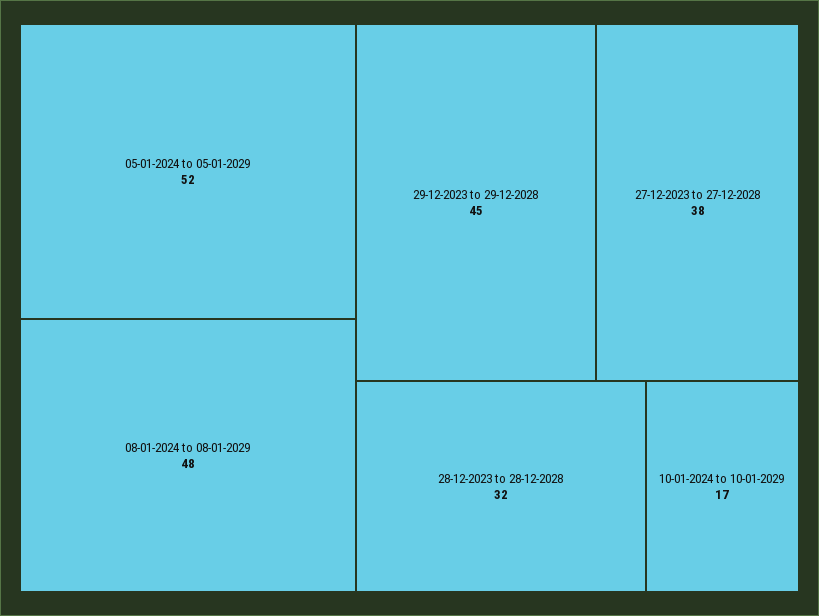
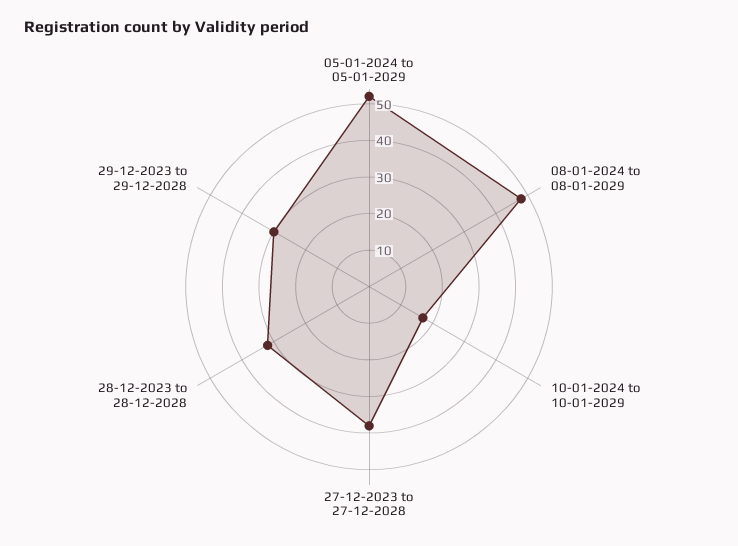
29-12-2023 to 29-12-2028: 45 -> 30

